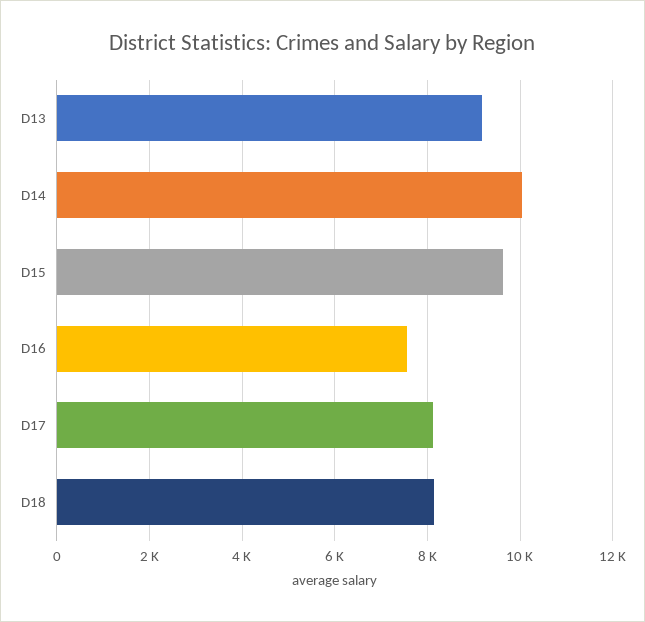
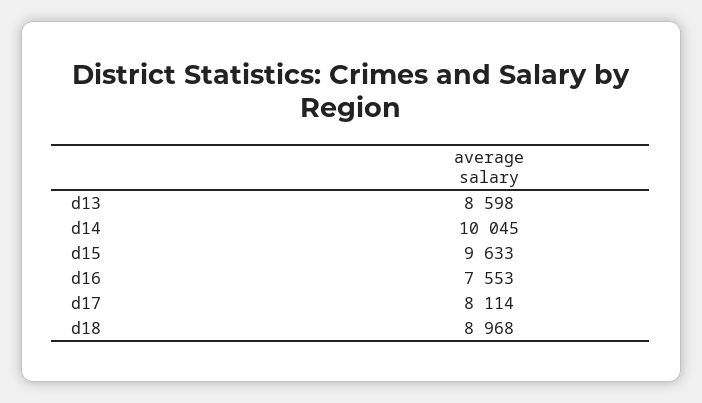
D13: 9200 -> 8598
D18: 8200 -> 8968

